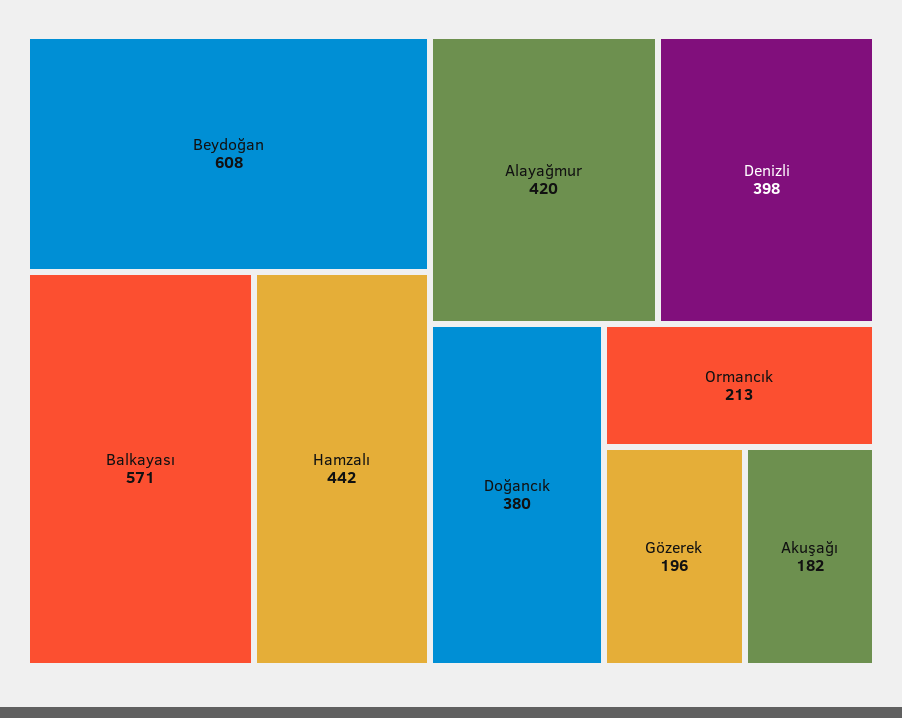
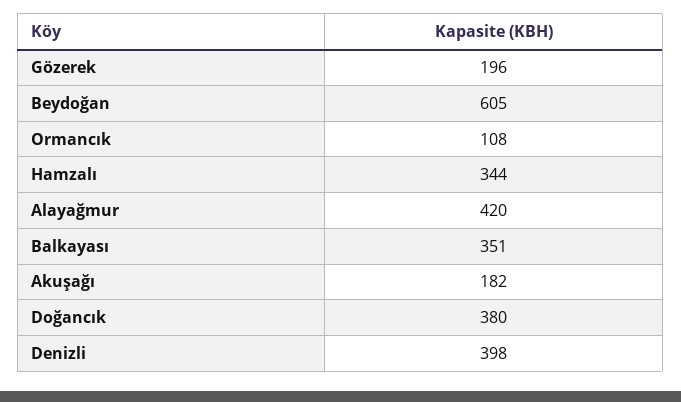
Beydoğan: 608 -> 605
Balkayası: 571 -> 351
Hamzalı: 442 -> 344
Ormancık: 213 -> 108

